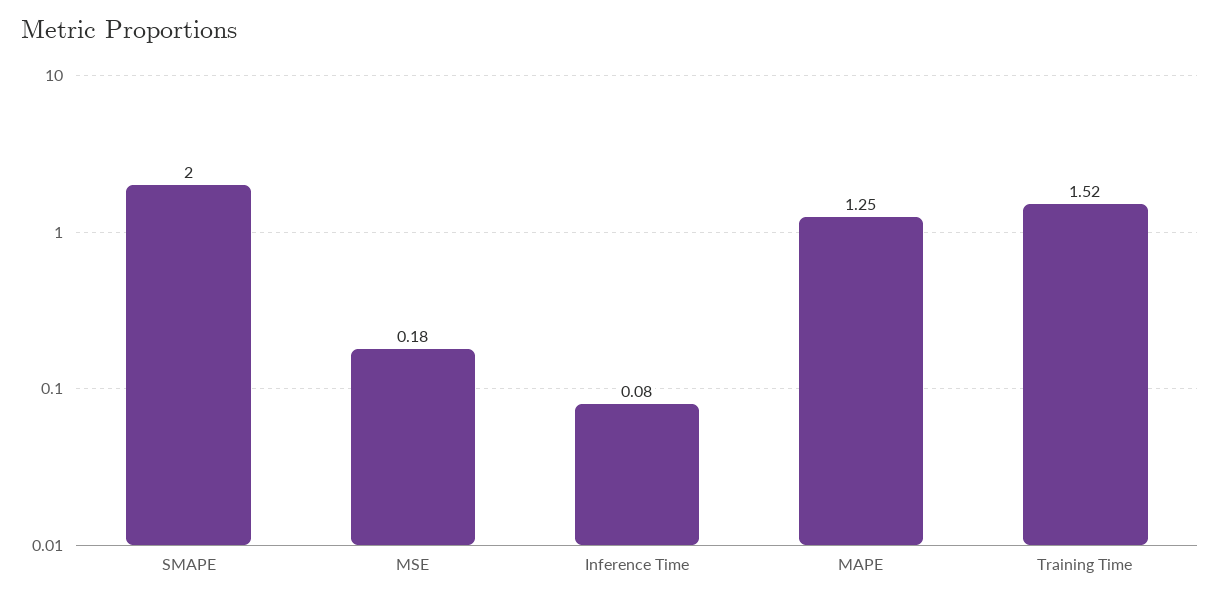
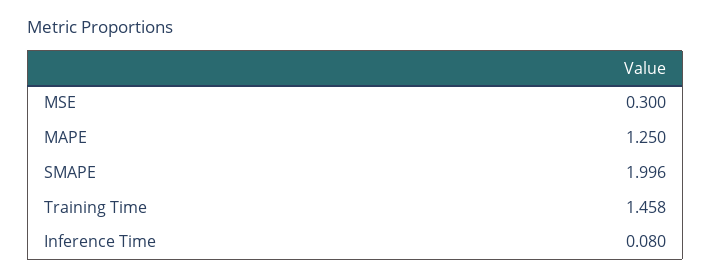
MSE: 0.18 -> 0.3
Training Time: 1.52 -> 1.458

